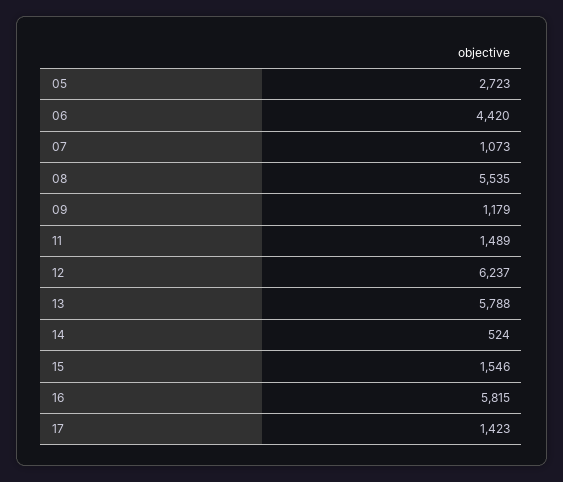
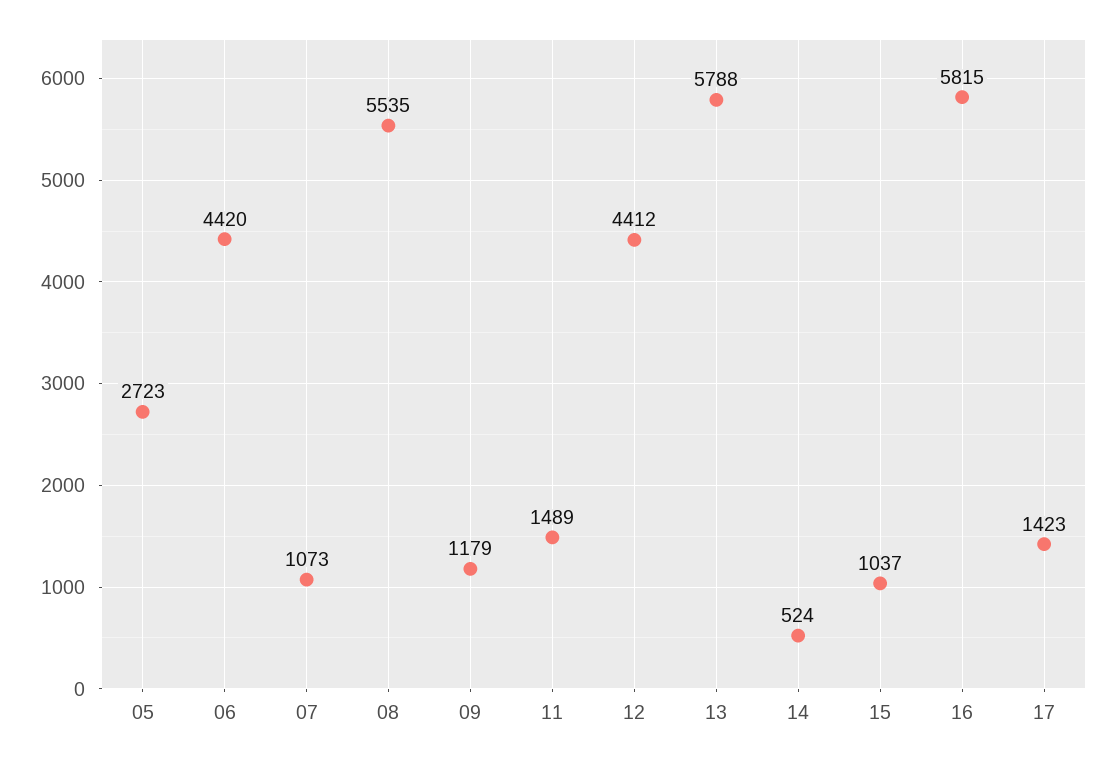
12: 6237 -> 4412
15: 1546 -> 1037

